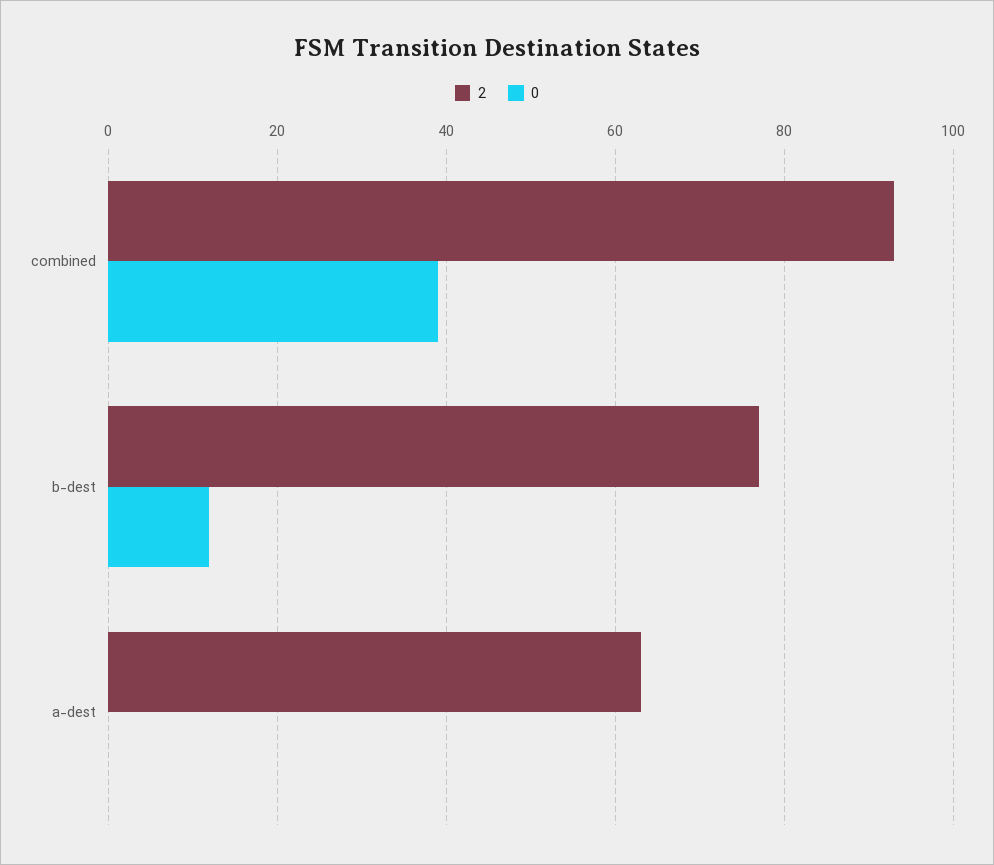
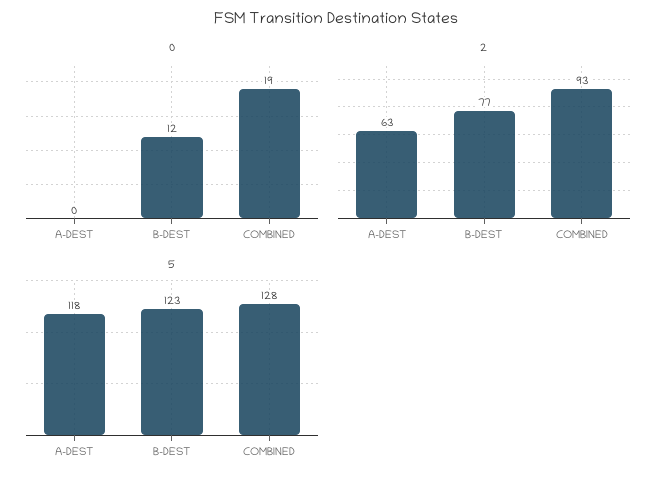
0, combined: 40 -> 19
5, a-dest: none -> 118
5, b-dest: none -> 123
5, combined: none -> 128

